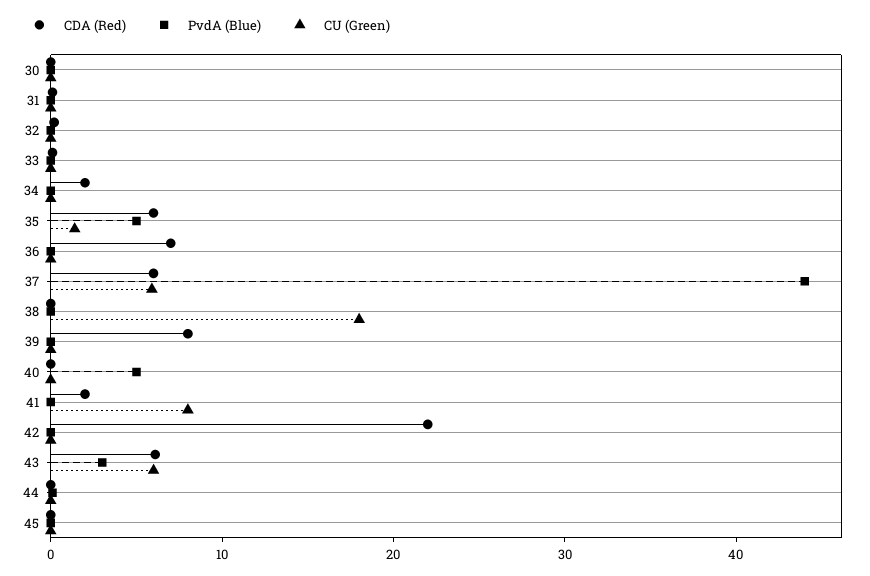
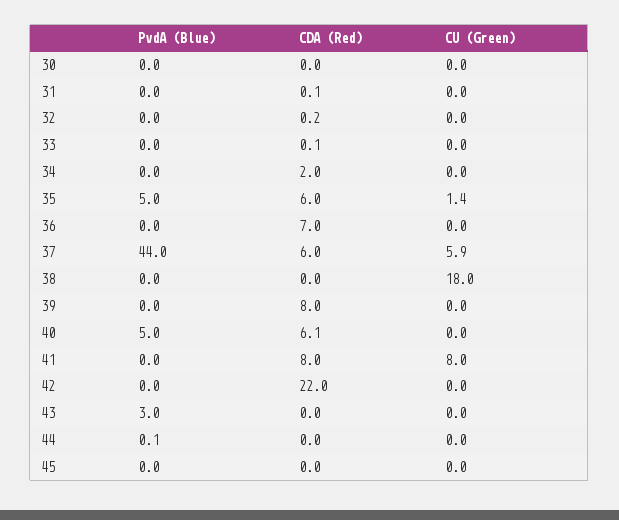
CDA (Red), 40: 0 -> 6.1
CDA (Red), 41: 2 -> 8
CDA (Red), 43: 6 -> 0
CU (Green), 43: 6 -> 0

